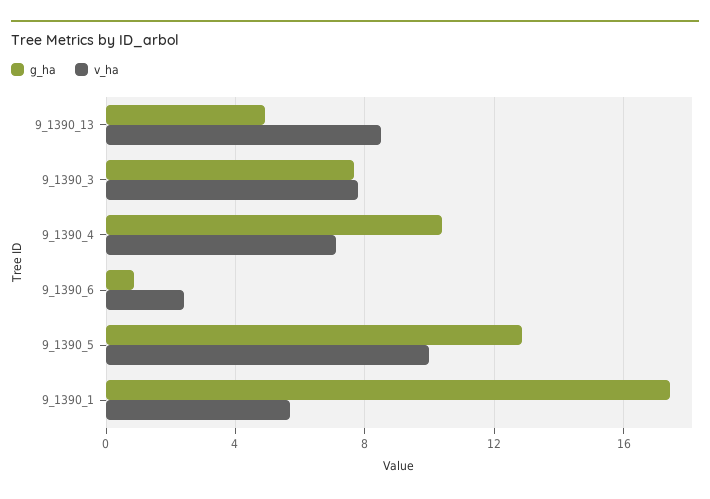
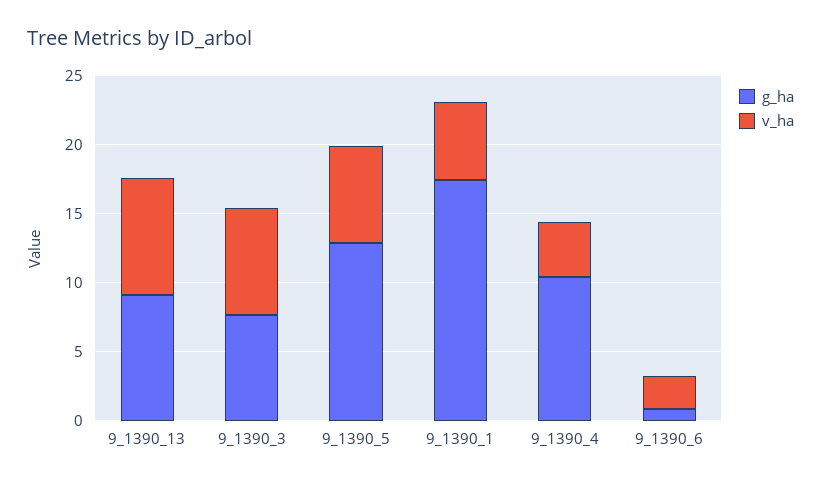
g_ha, 9_1390_13: 5 -> 9
v_ha, 9_1390_4: 7 -> 4
v_ha, 9_1390_5: 10 -> 7

